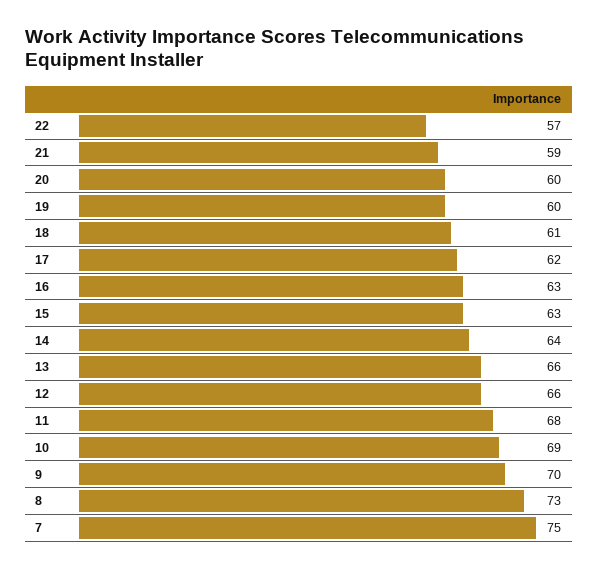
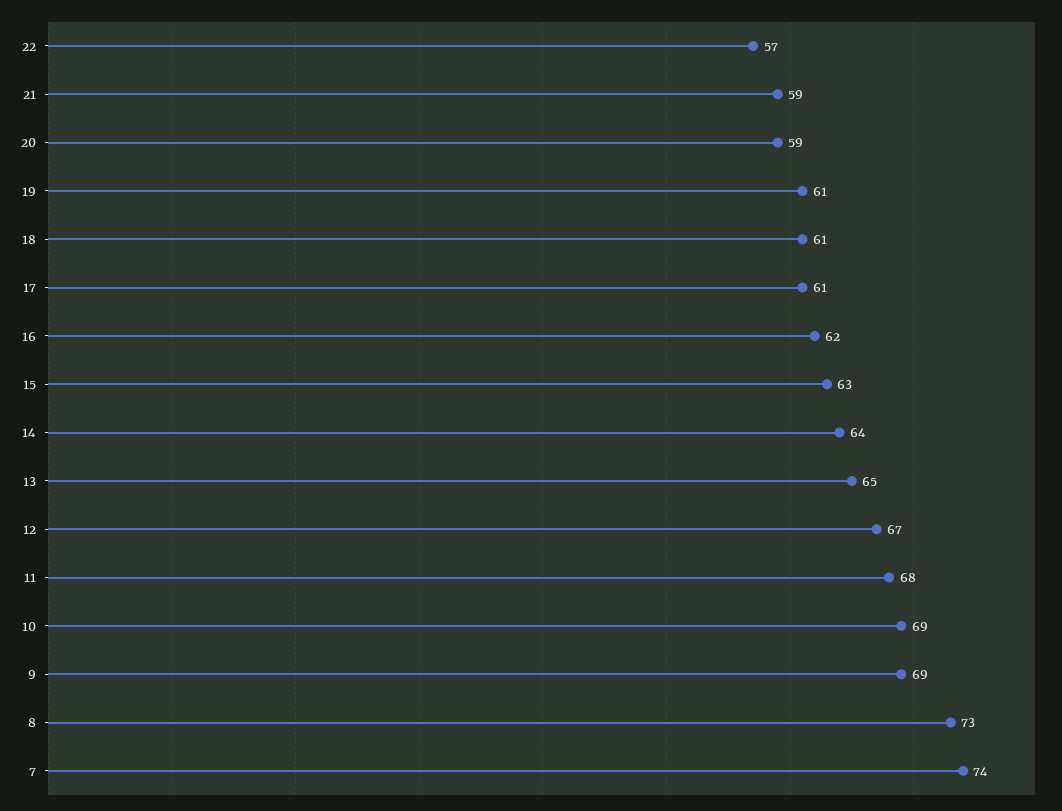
20: 60 -> 59
19: 60 -> 61
17: 62 -> 61
16: 63 -> 62
13: 66 -> 65
12: 66 -> 67
9: 70 -> 69
7: 75 -> 74

